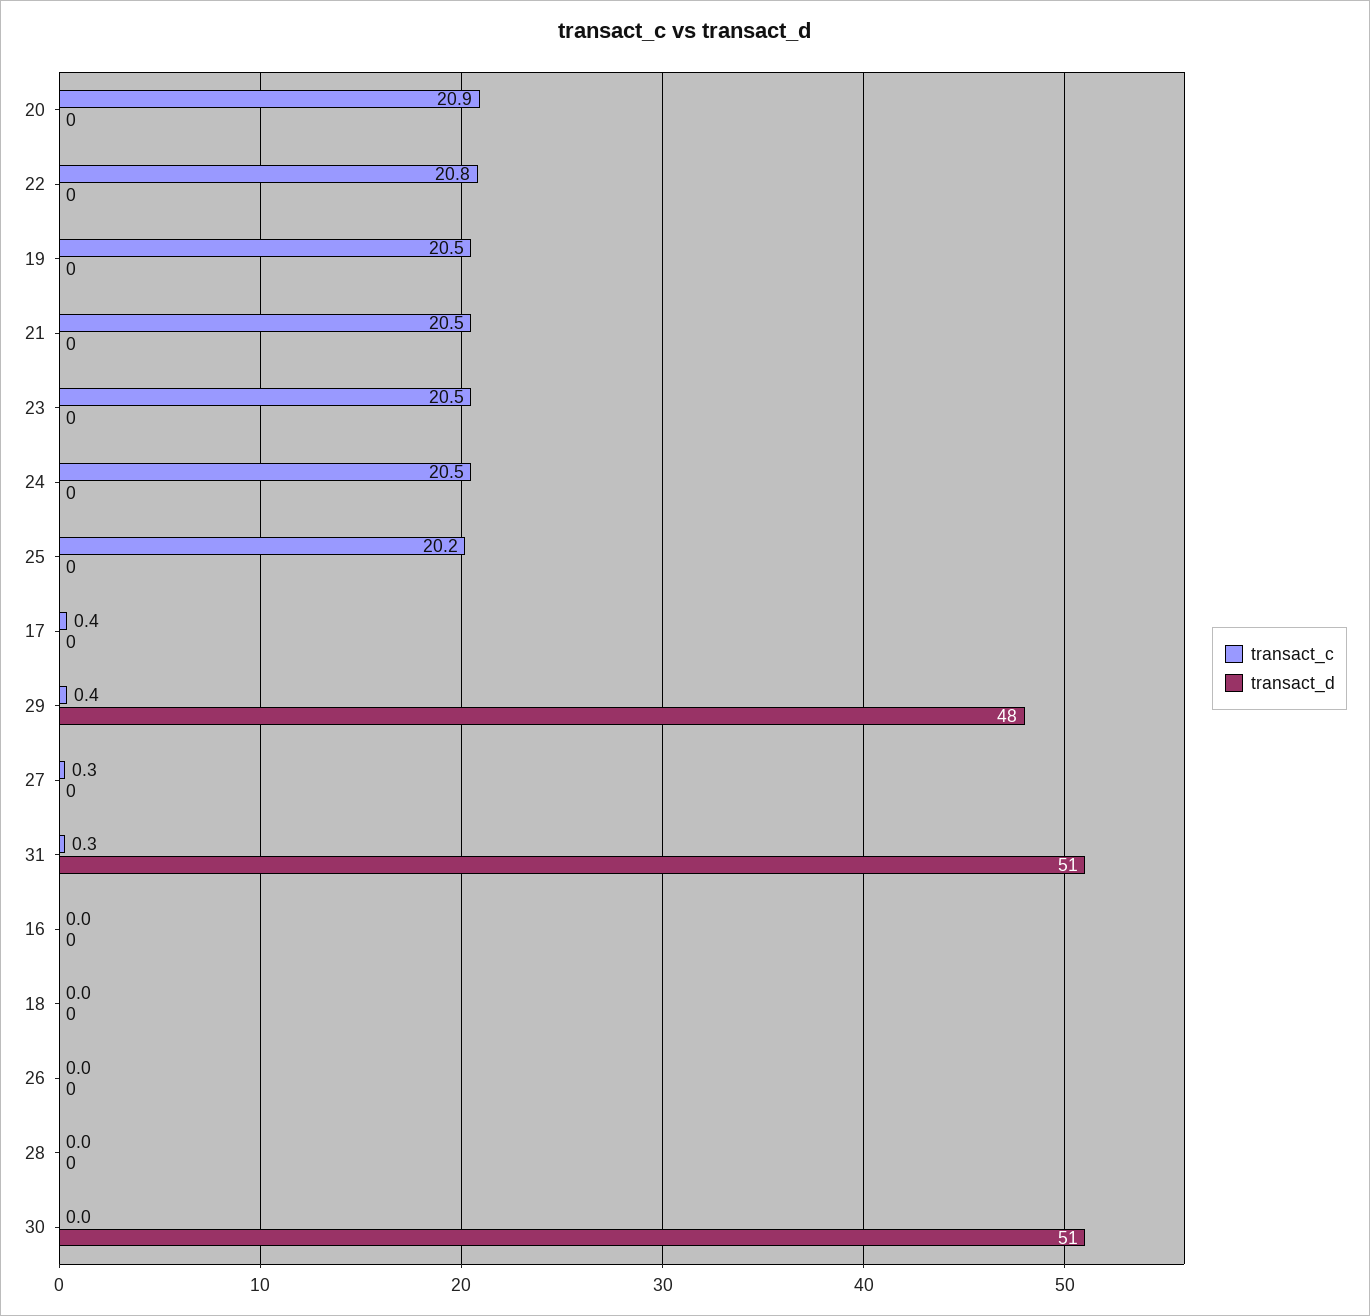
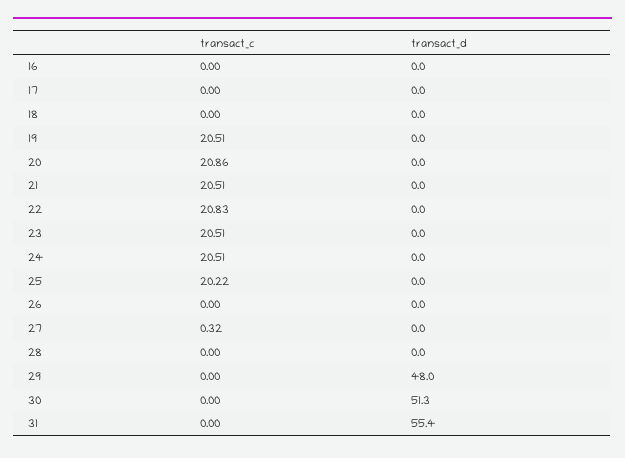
transact_c, 17: 0.4 -> 0
transact_c, 29: 0.4 -> 0
transact_c, 31: 0.3 -> 0
transact_d, 31: 51 -> 55.4

